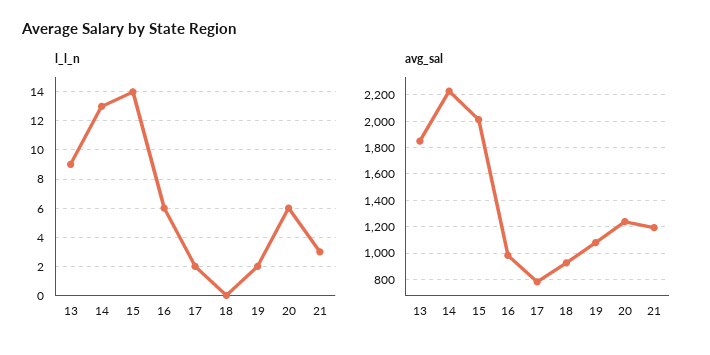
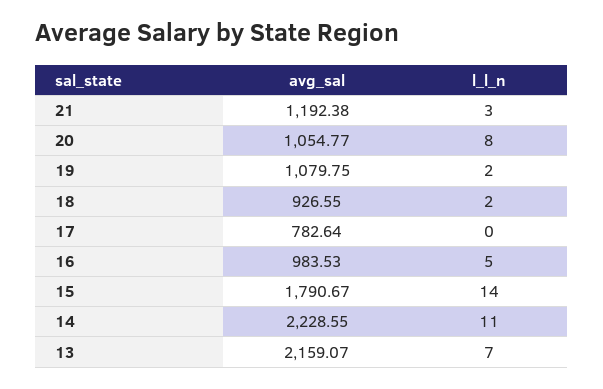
l_l_n, 13: 9 -> 7
l_l_n, 14: 13 -> 11
l_l_n, 16: 6 -> 5
l_l_n, 17: 2 -> 0
l_l_n, 18: 0 -> 2
l_l_n, 20: 6 -> 8
avg_sal, 13: 1850 -> 2159.07
avg_sal, 15: 2000 -> 1790.67
avg_sal, 20: 1250 -> 1054.77

